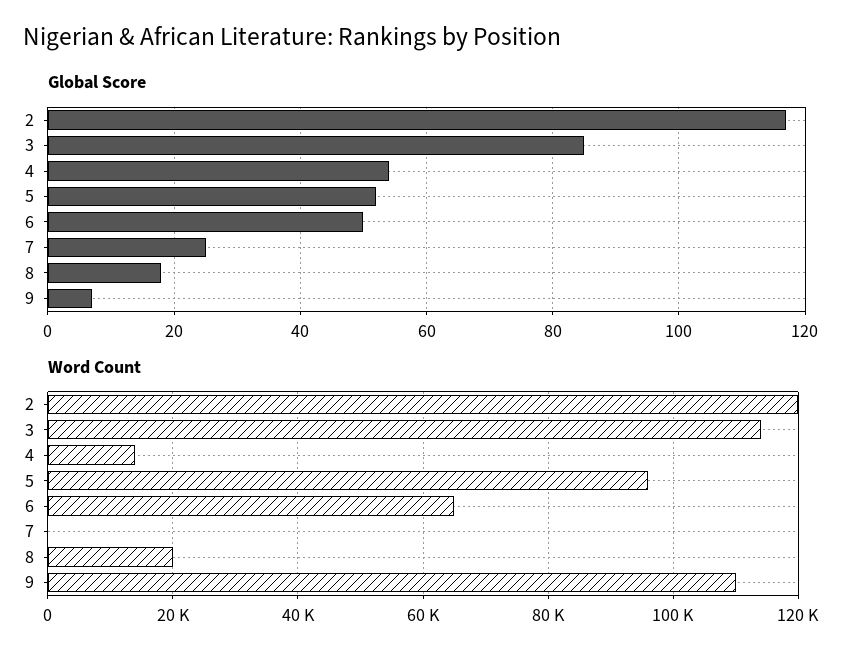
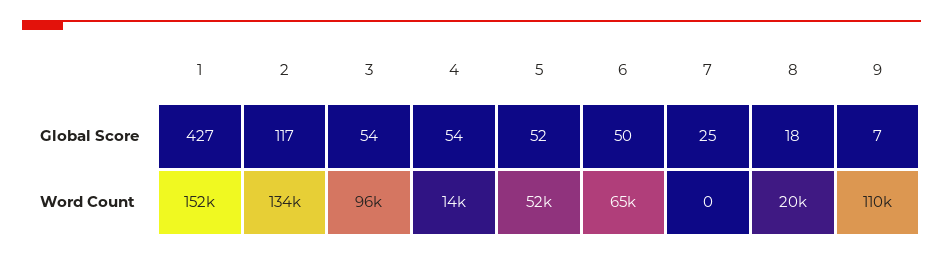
Global Score, 3: 85 -> 54
Word Count, 2: 120000 -> 134000
Word Count, 3: 114000 -> 96000
Word Count, 5: 96000 -> 52000
Global Score, 1: none -> 427
Word Count, 1: none -> 152000

